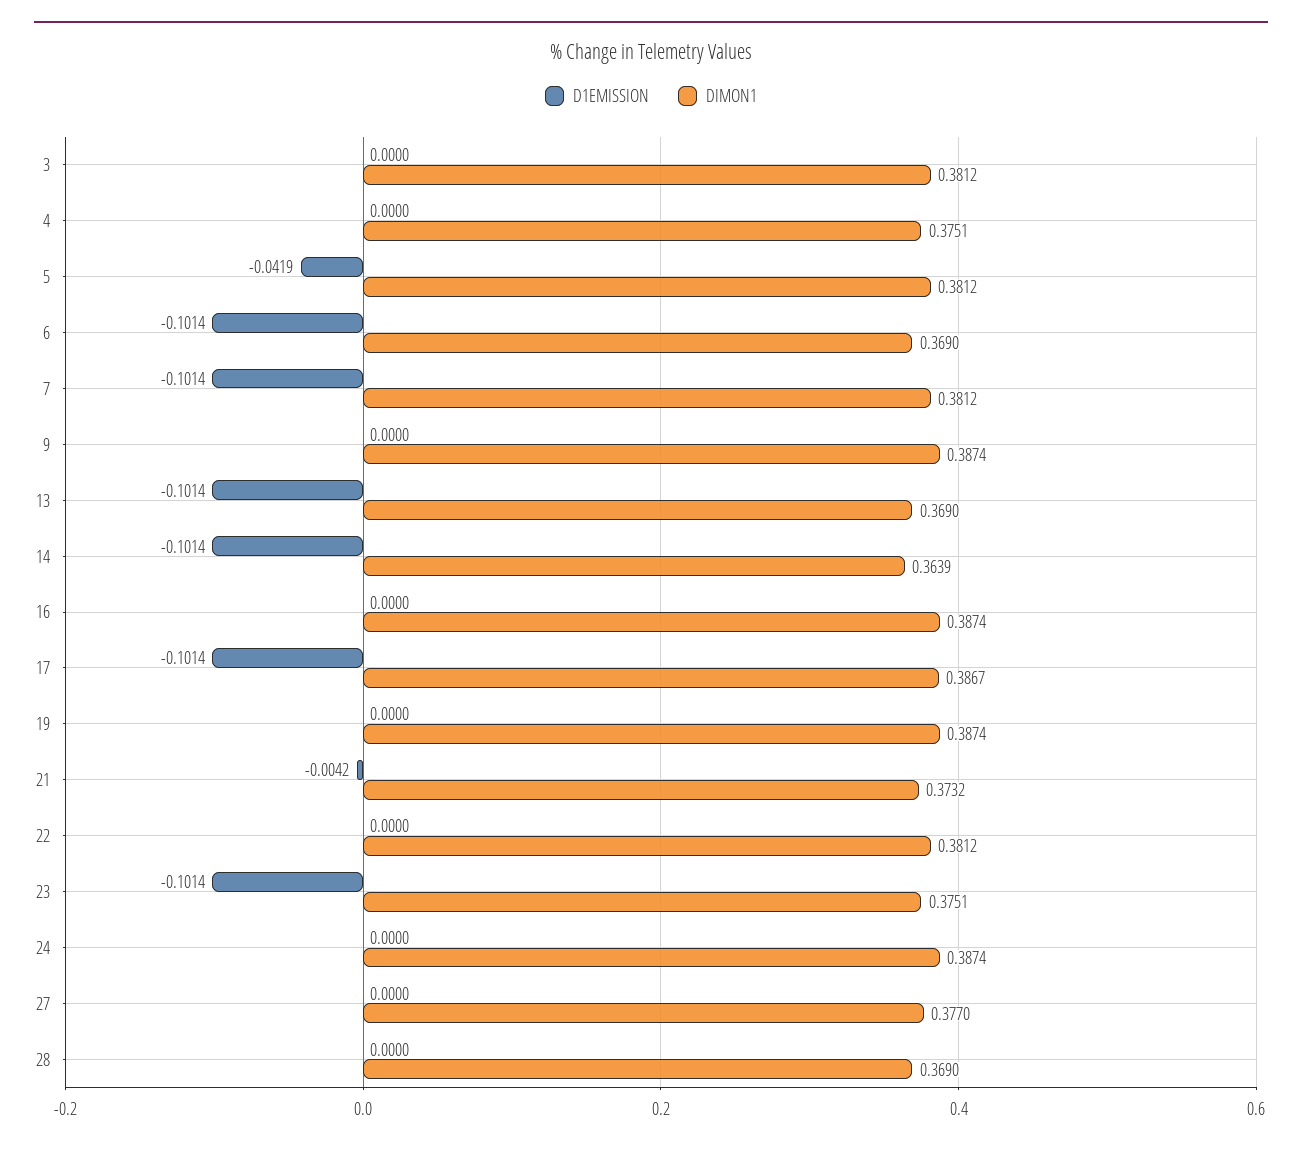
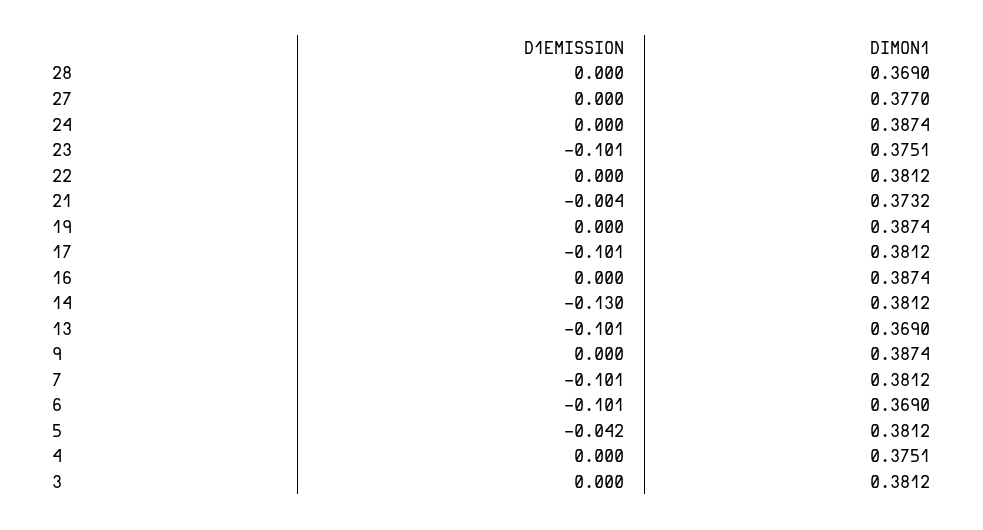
D1EMISSION, 14: -0.1014 -> -0.13
DIMON1, 14: 0.3639 -> 0.3812
DIMON1, 17: 0.3867 -> 0.3812

